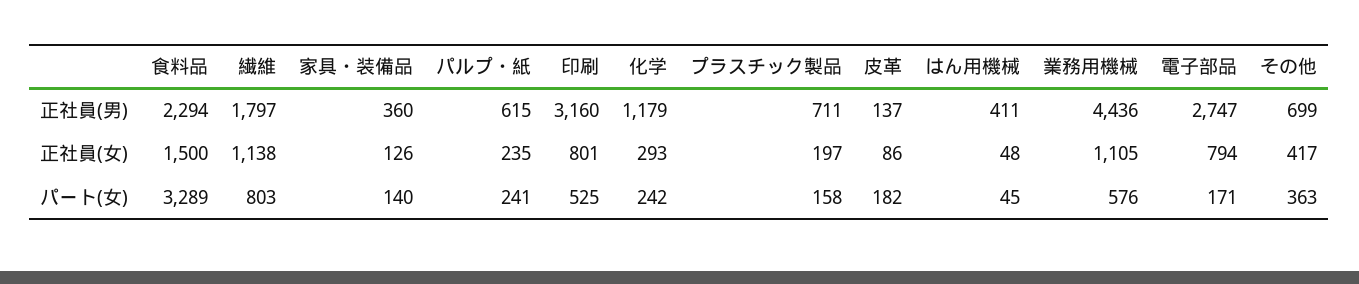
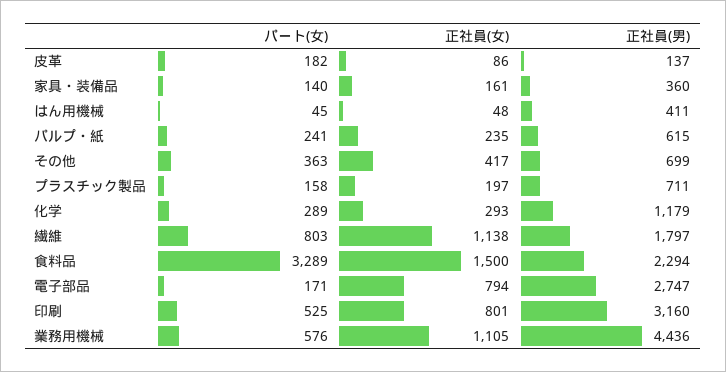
家具・装備品, 正社員(女): 126 -> 161
化学, パート(女): 242 -> 289

